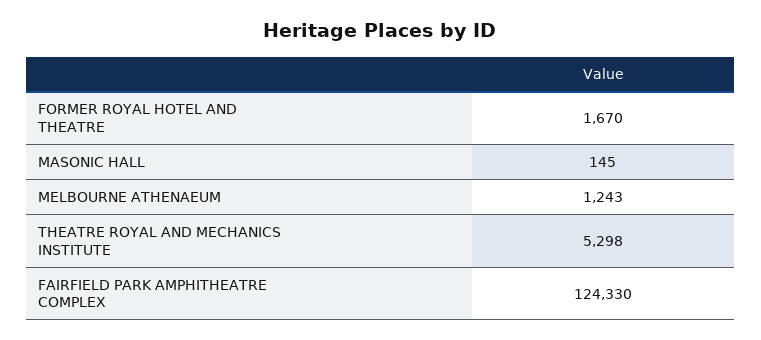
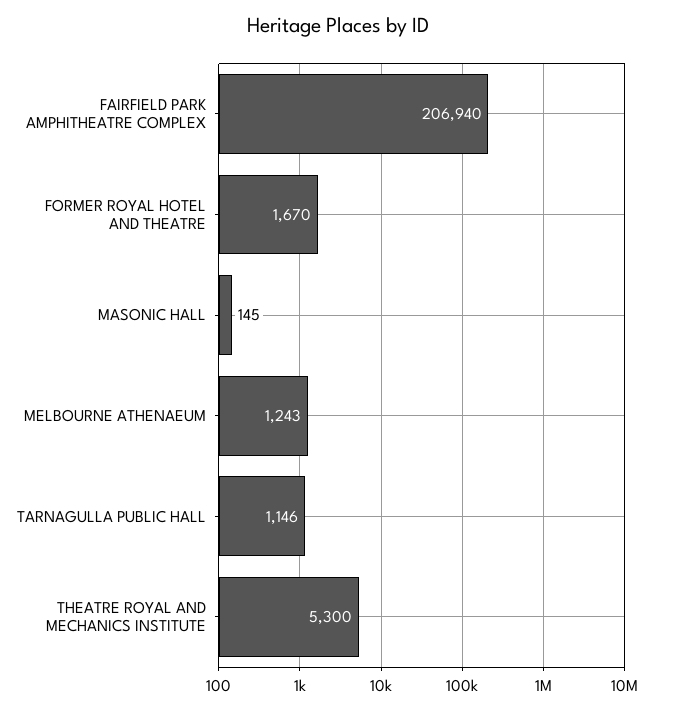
THEATRE ROYAL AND MECHANICS INSTITUTE: 5298 -> 5300
FAIRFIELD PARK AMPHITHEATRE COMPLEX: 124330 -> 206940
TARNAGULLA PUBLIC HALL: none -> 1146

